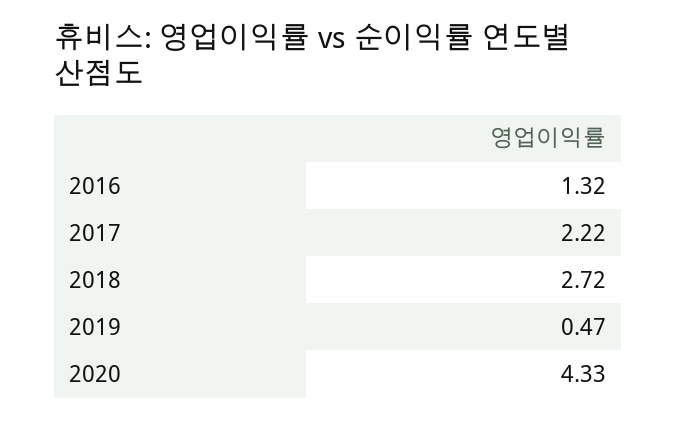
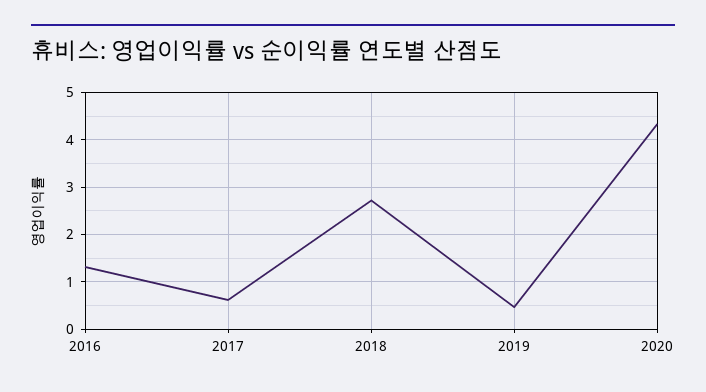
2017: 2.22 -> 0.6

